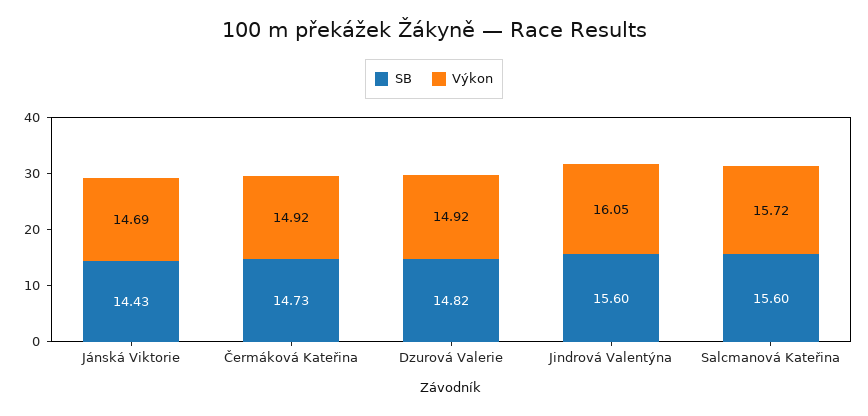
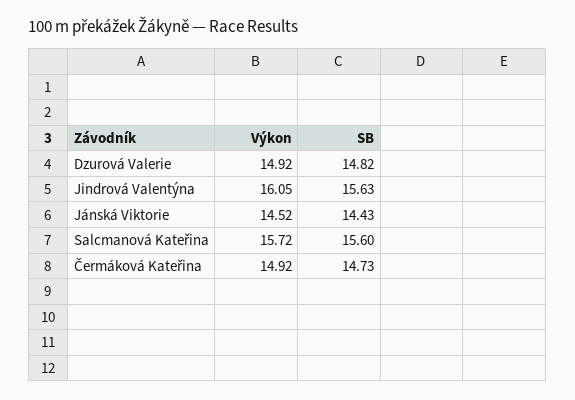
Výkon, Jánská Viktorie: 14.69 -> 14.52
SB, Jindrová Valentýna: 15.6 -> 15.63

